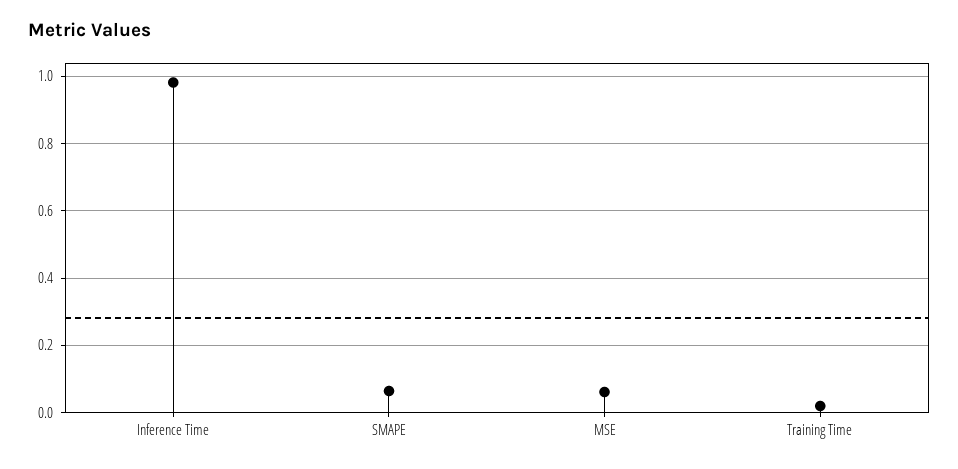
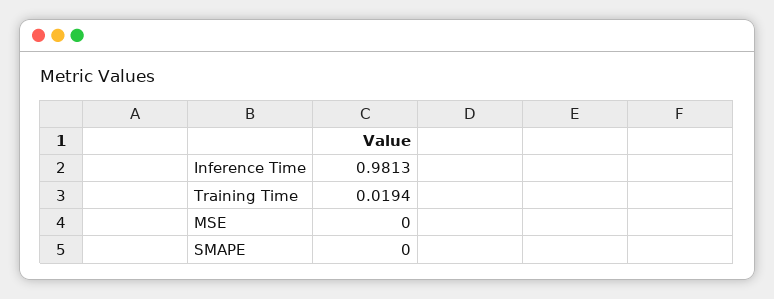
SMAPE: 0.06 -> 0
MSE: 0.06 -> 0

